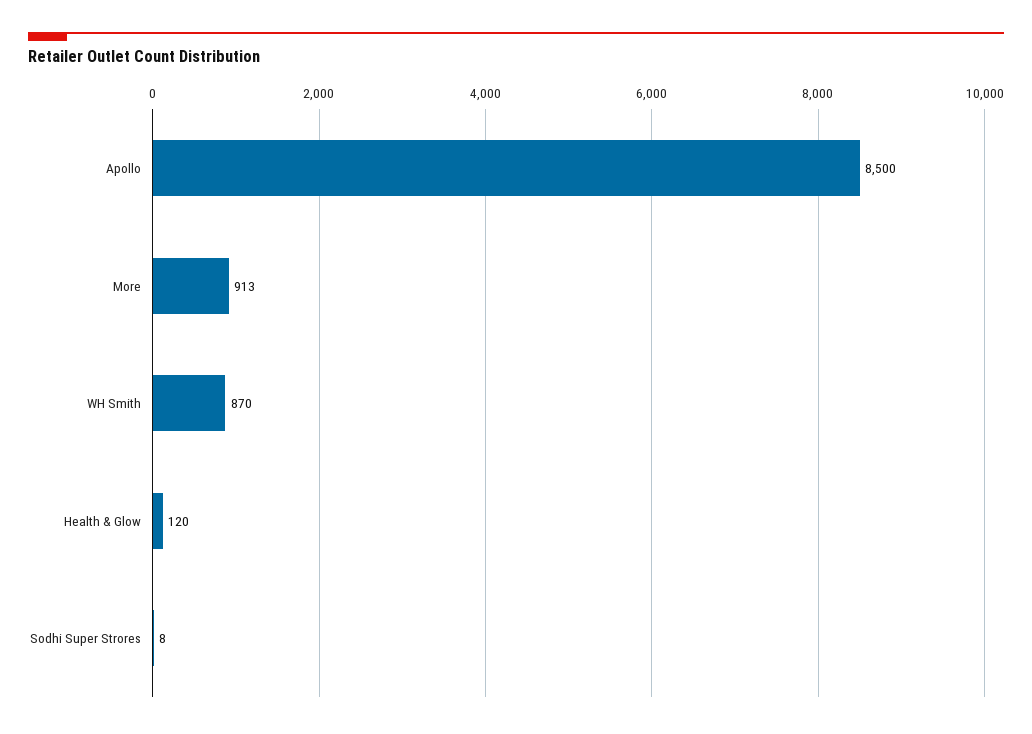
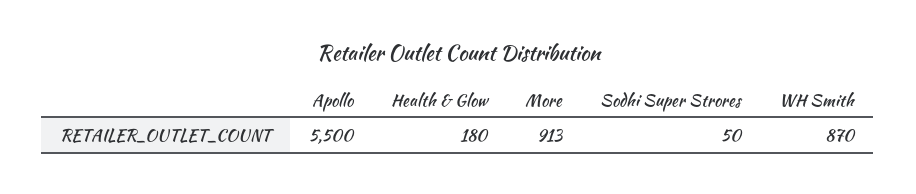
Apollo: 8500 -> 5500
Health & Glow: 120 -> 180
Sodhi Super Strores: 8 -> 50

